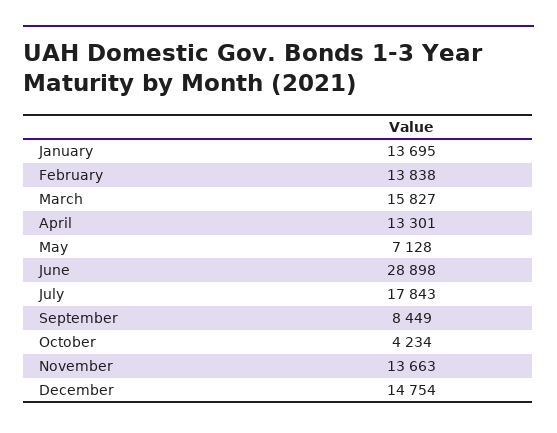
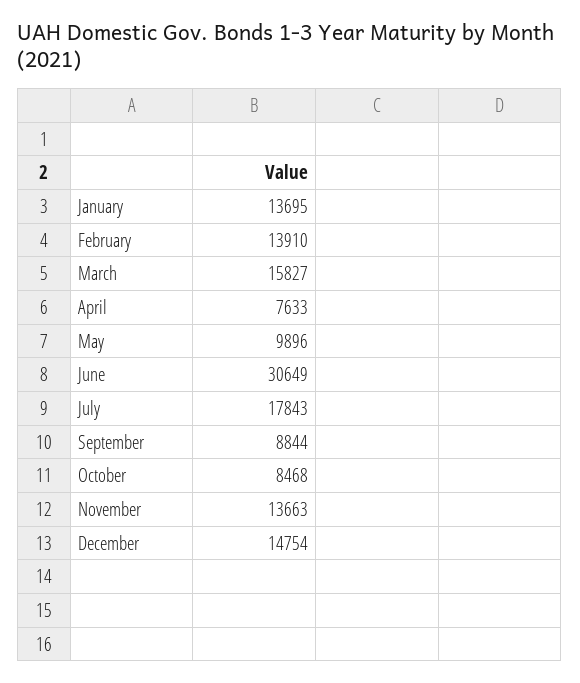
February: 13838 -> 13910
April: 13301 -> 7633
May: 7128 -> 9896
June: 28898 -> 30649
September: 8449 -> 8844
October: 4234 -> 8468

